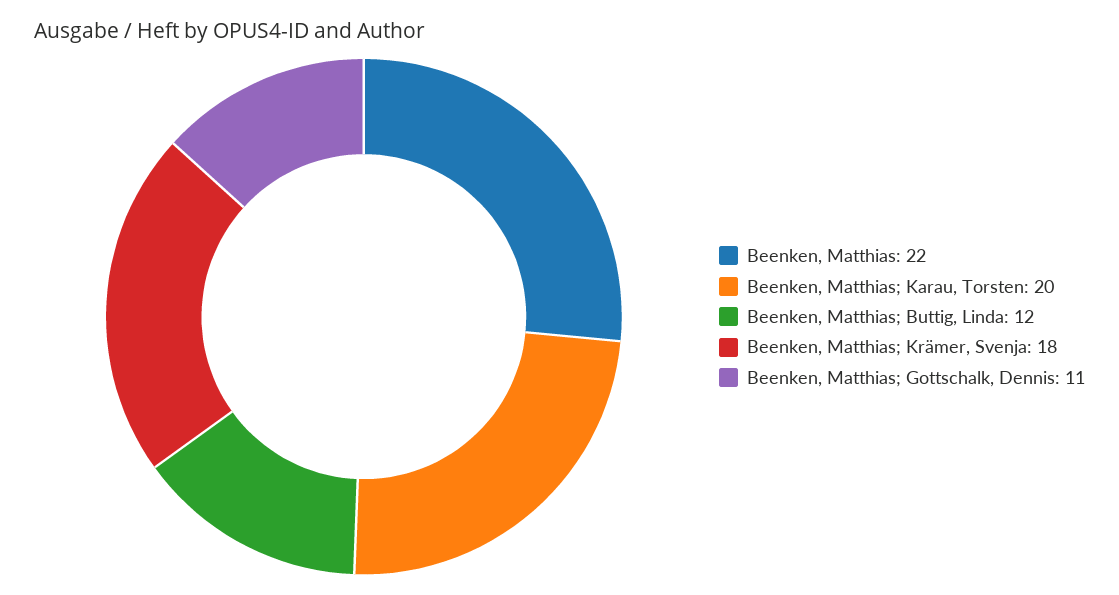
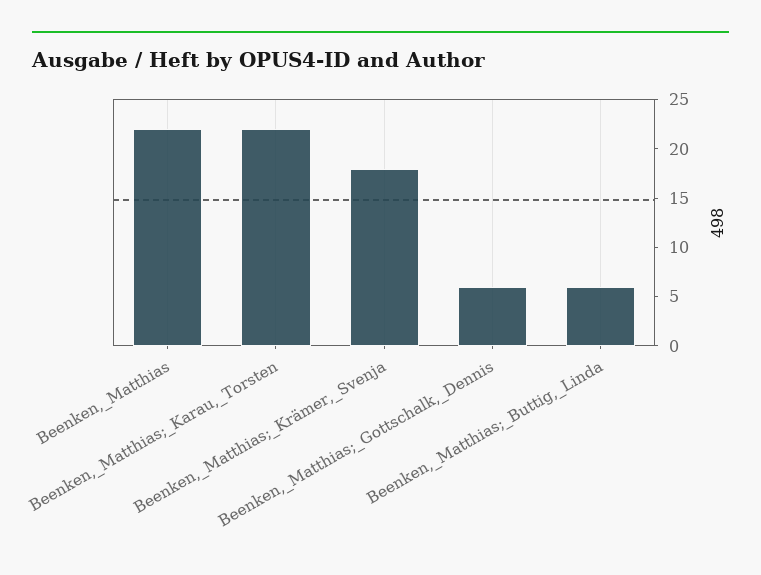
Beenken, Matthias; Karau, Torsten: 20 -> 22
Beenken, Matthias; Buttig, Linda: 12 -> 6
Beenken, Matthias; Gottschalk, Dennis: 11 -> 6

